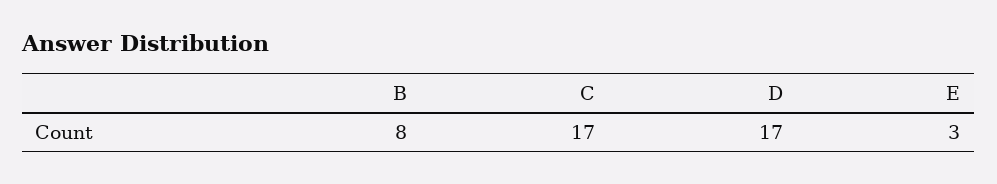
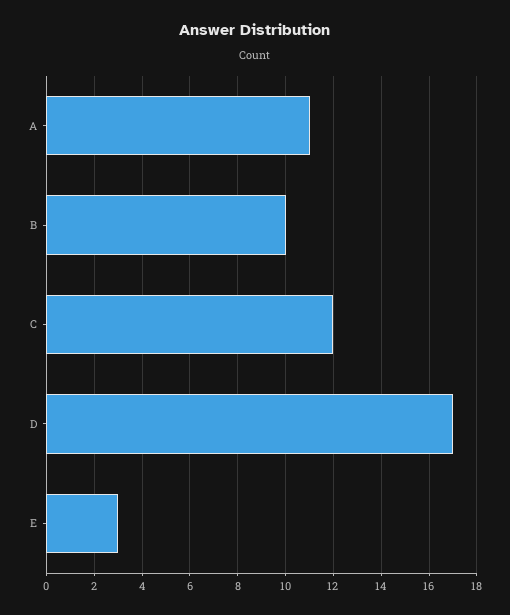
B: 8 -> 10
C: 17 -> 12
A: none -> 11

